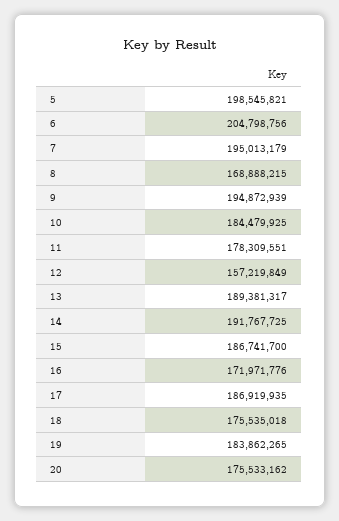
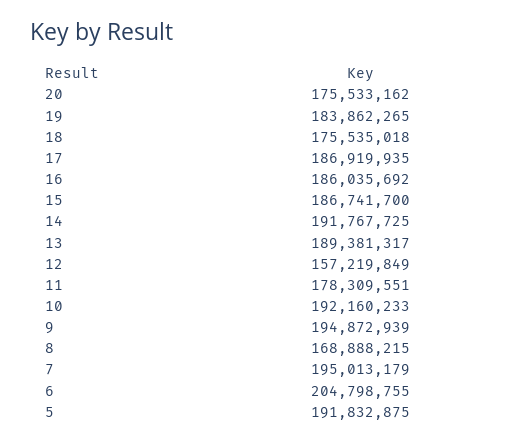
5: 198545821 -> 191832875
6: 204798756 -> 204798755
10: 184479925 -> 192160233
16: 171971776 -> 186035692

